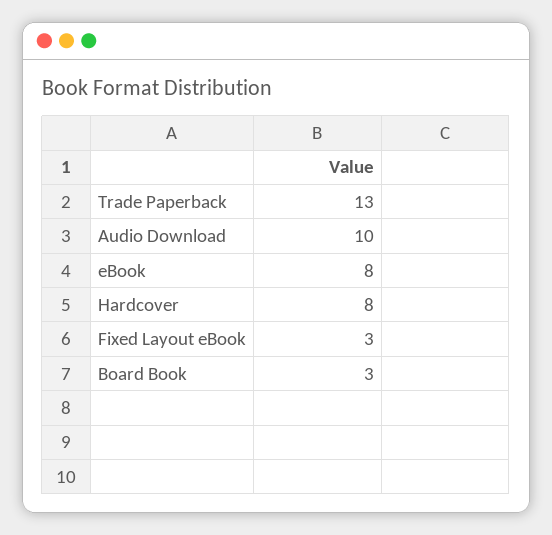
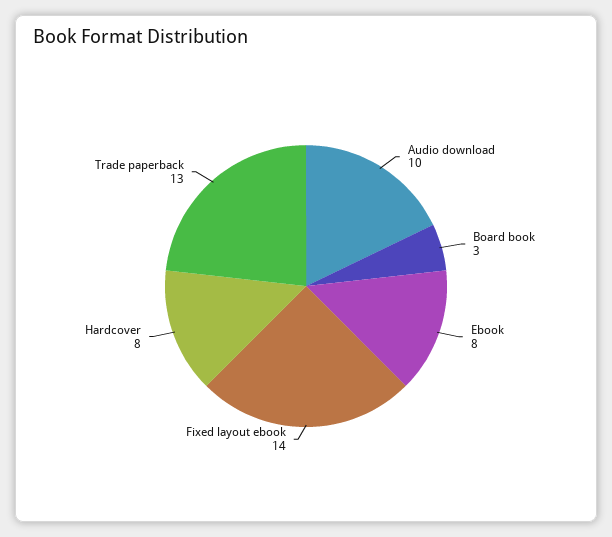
Fixed Layout eBook: 3 -> 14

